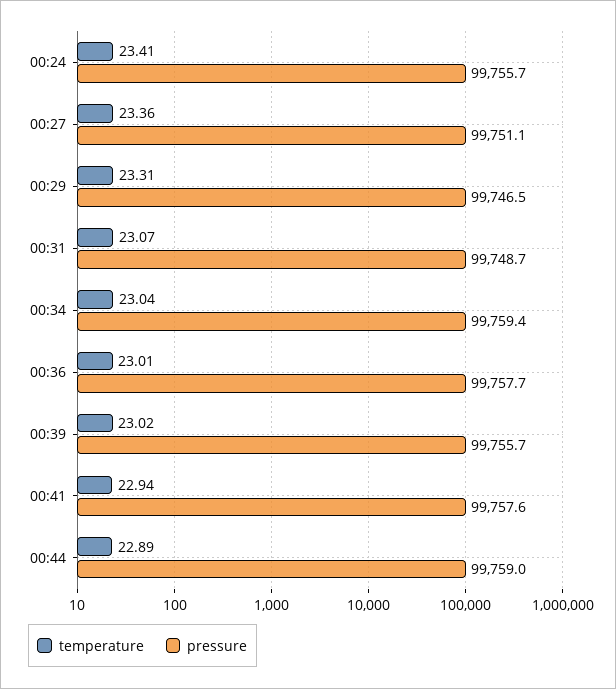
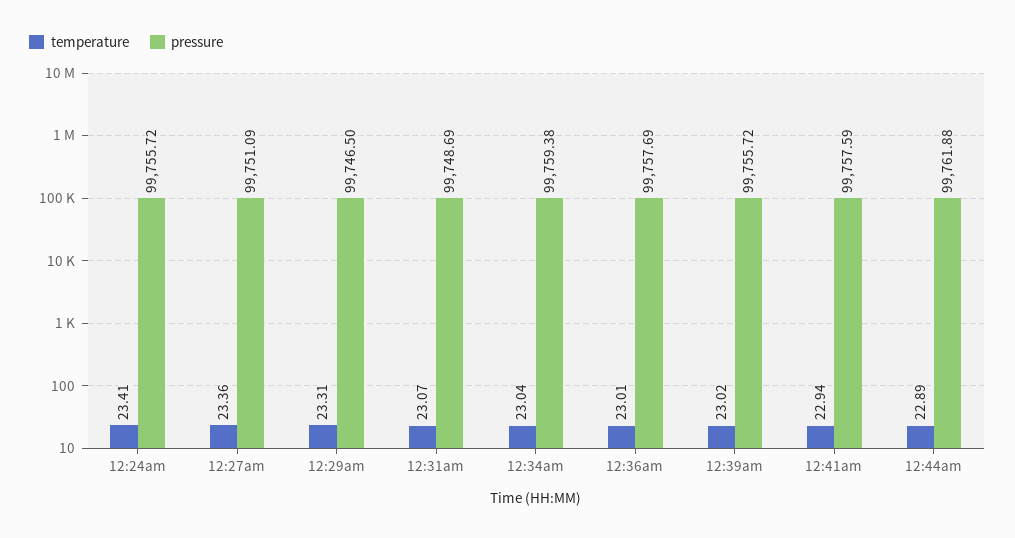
pressure, 00:44: 99759 -> 99761.88

